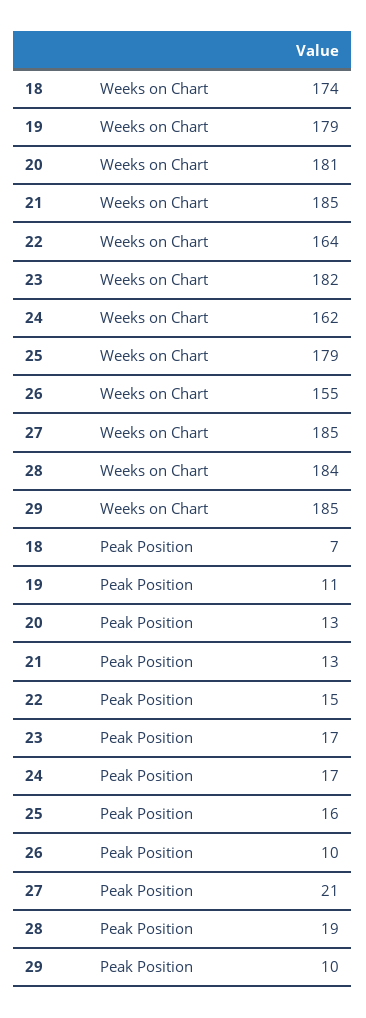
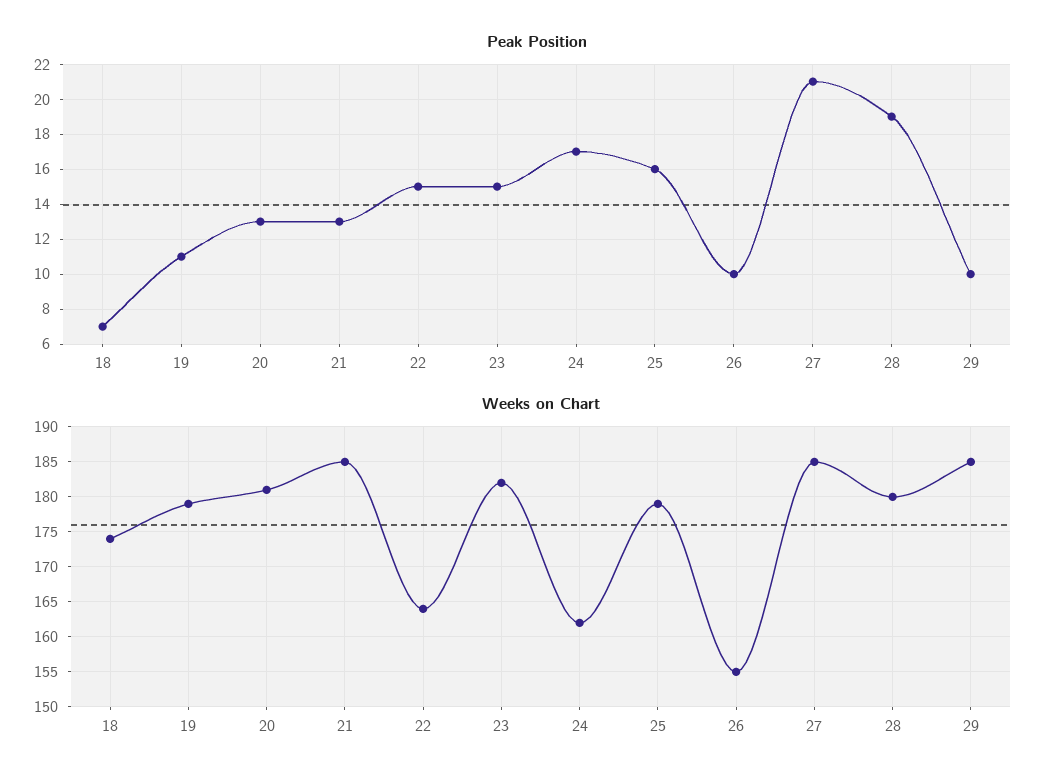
Weeks on Chart, 28: 184 -> 180
Peak Position, 23: 17 -> 15

